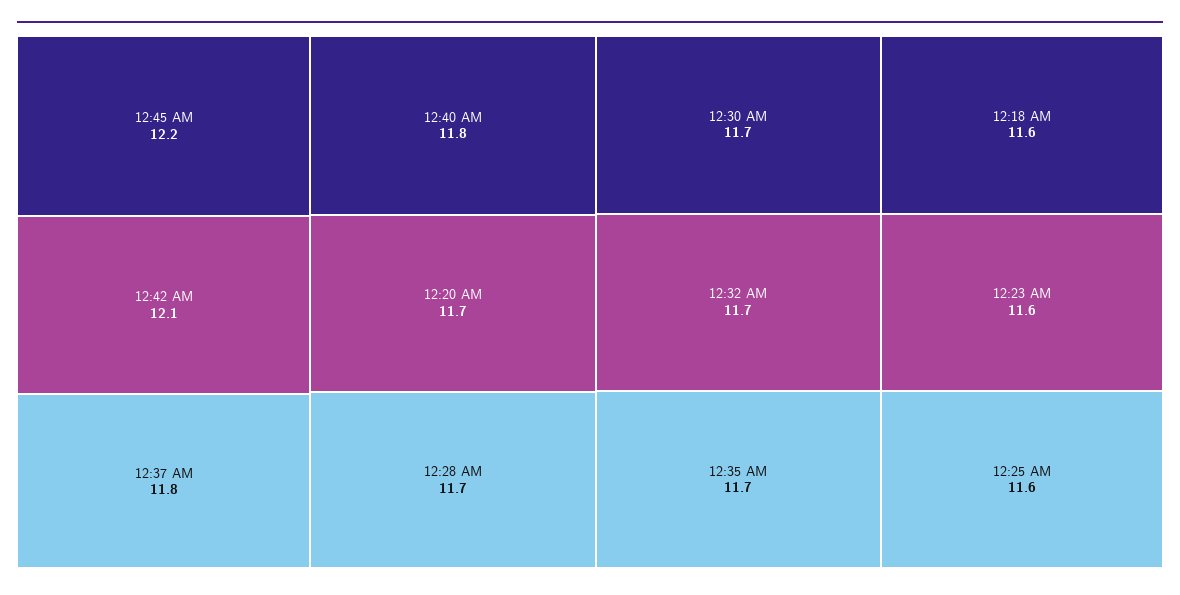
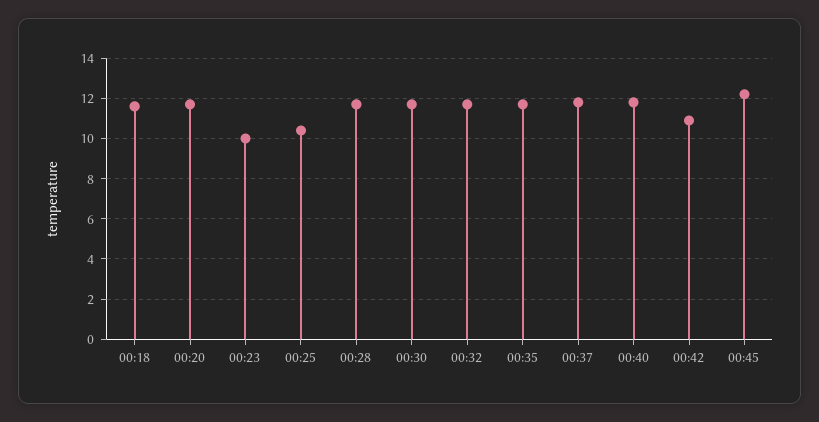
12:42 AM: 12.1 -> 11
12:23 AM: 11.6 -> 10
12:25 AM: 11.6 -> 10.5

